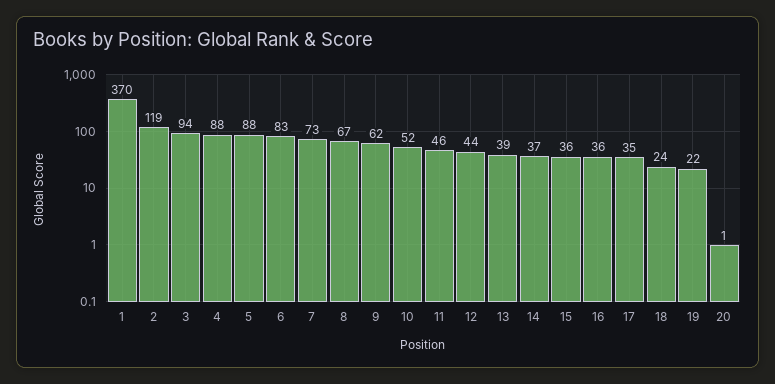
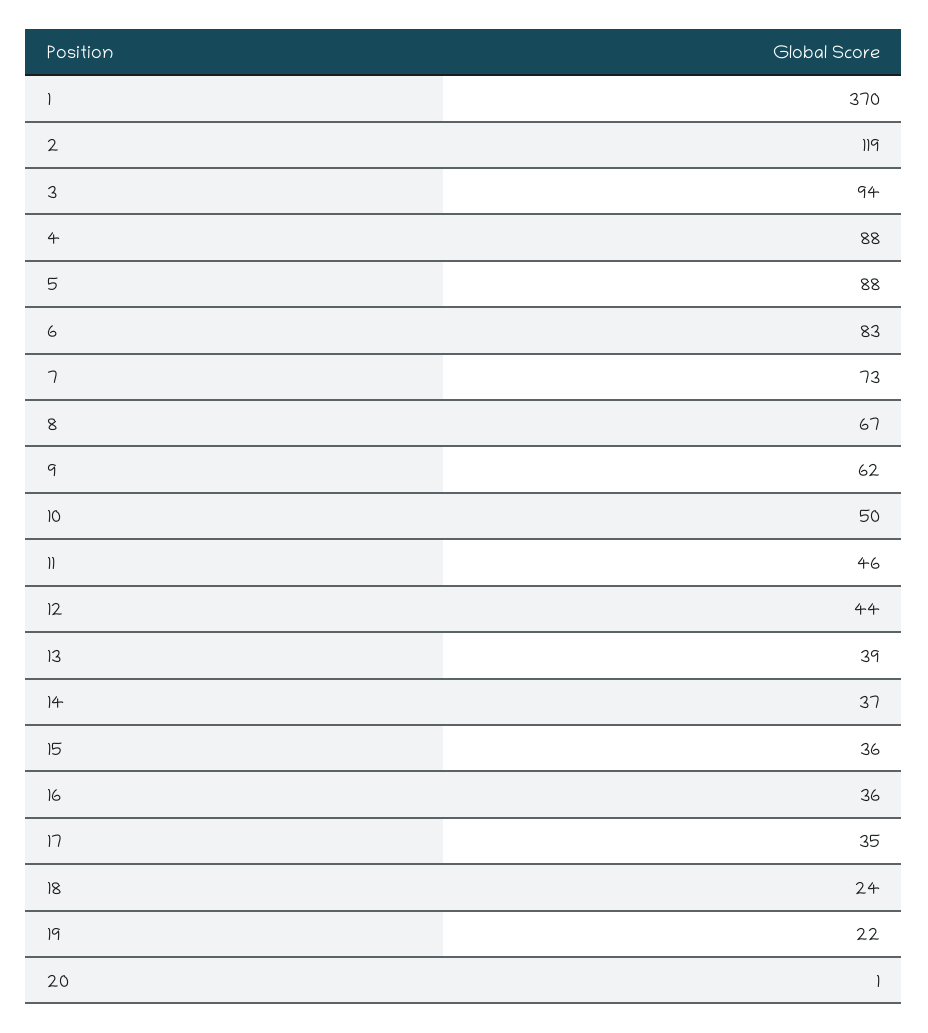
10: 52 -> 50

